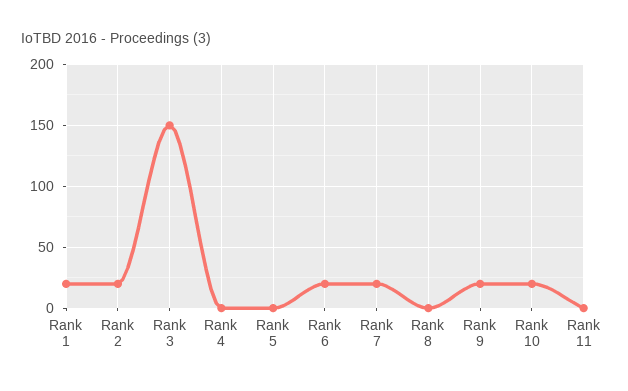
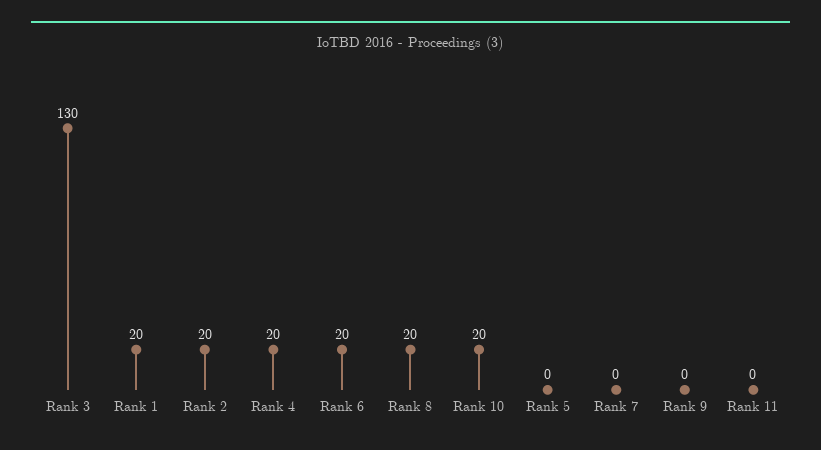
Rank 3: 150 -> 130
Rank 4: 0 -> 20
Rank 7: 20 -> 0
Rank 8: 0 -> 20
Rank 9: 20 -> 0

